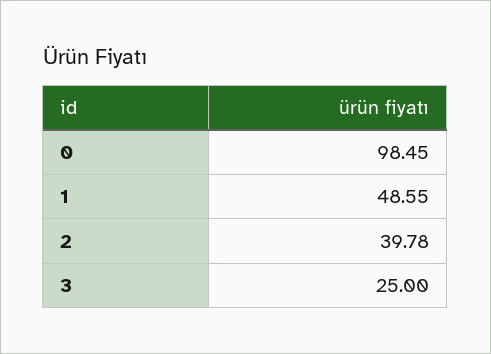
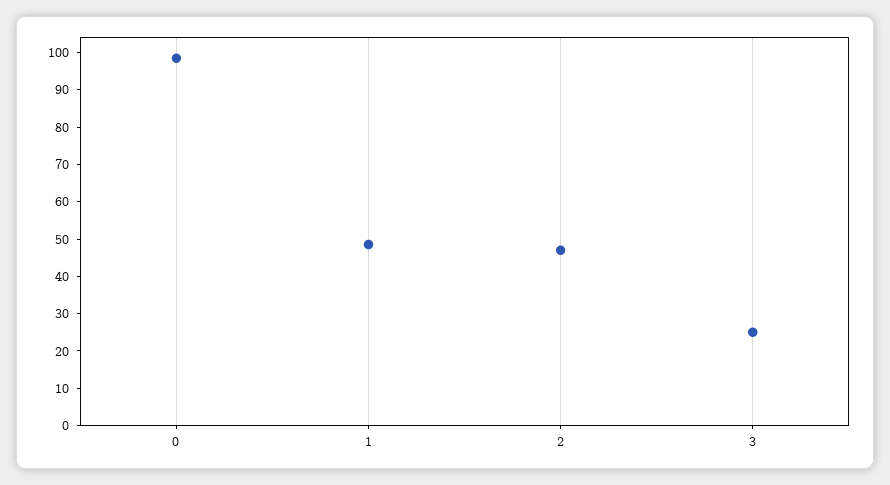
2: 39.78 -> 47.5

